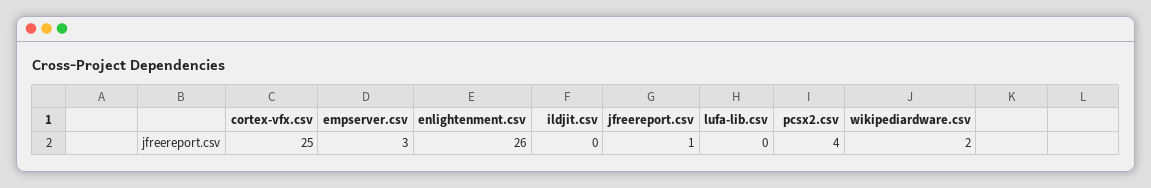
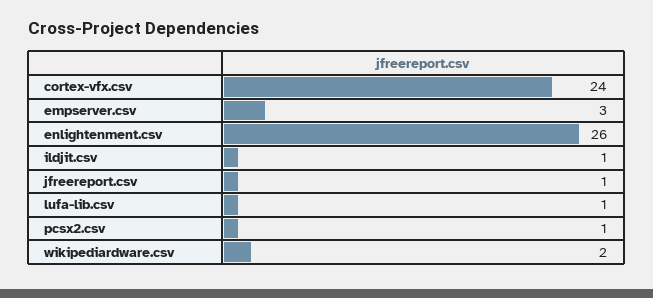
cortex-vfx.csv: 25 -> 24
ildjit.csv: 0 -> 1
lufa-lib.csv: 0 -> 1
pcsx2.csv: 4 -> 1

